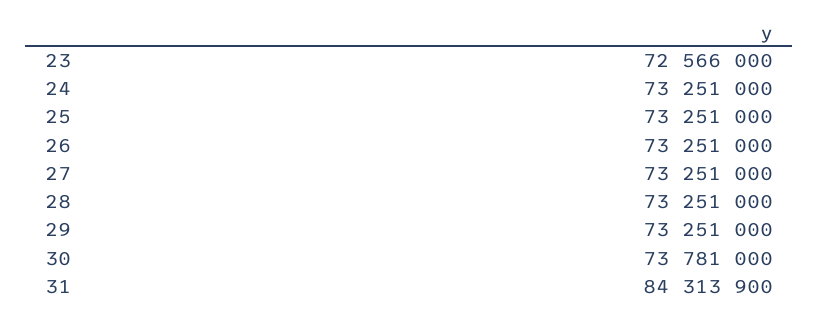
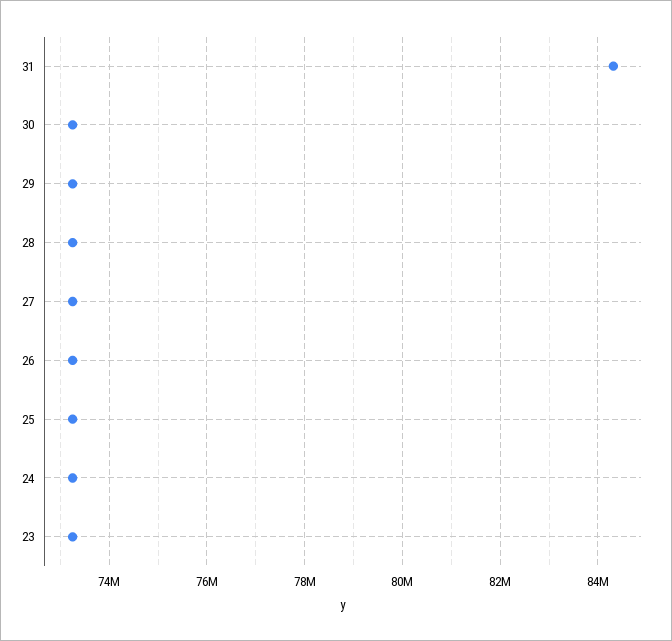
23: 72566000 -> 73200000
30: 73781000 -> 73200000

